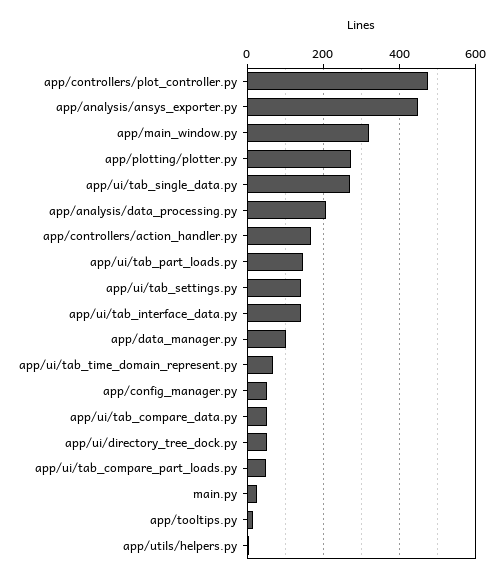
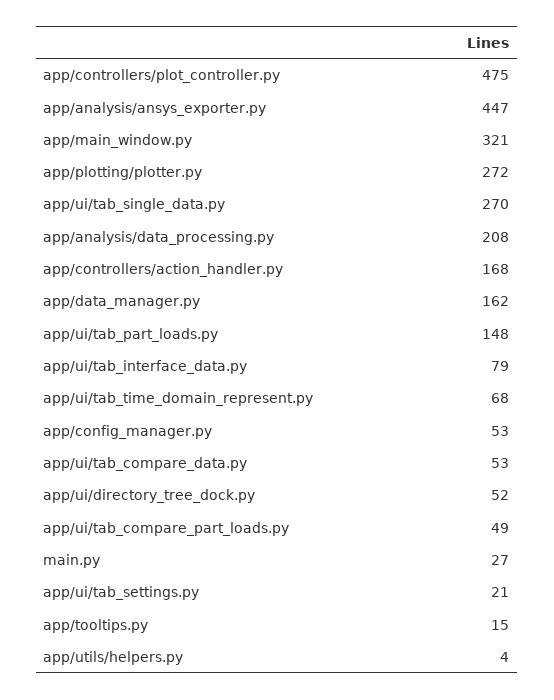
app/ui/tab_settings.py: 140 -> 21
app/ui/tab_interface_data.py: 140 -> 79
app/data_manager.py: 100 -> 162

